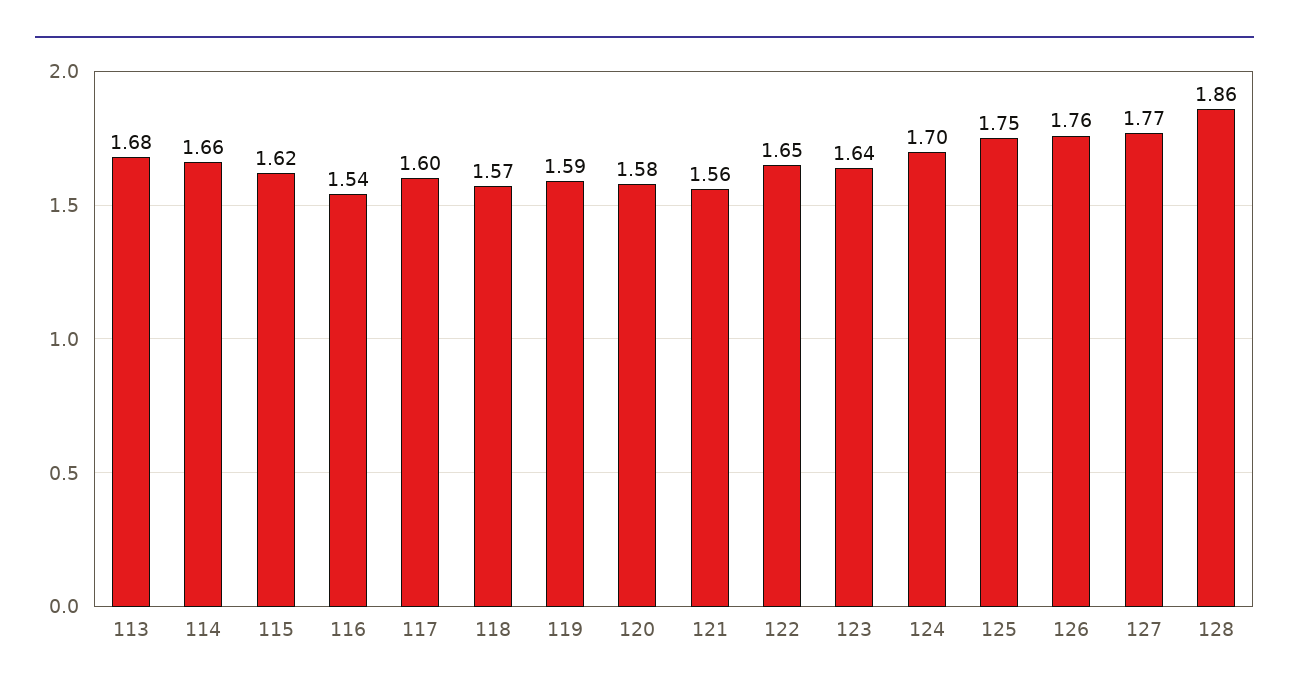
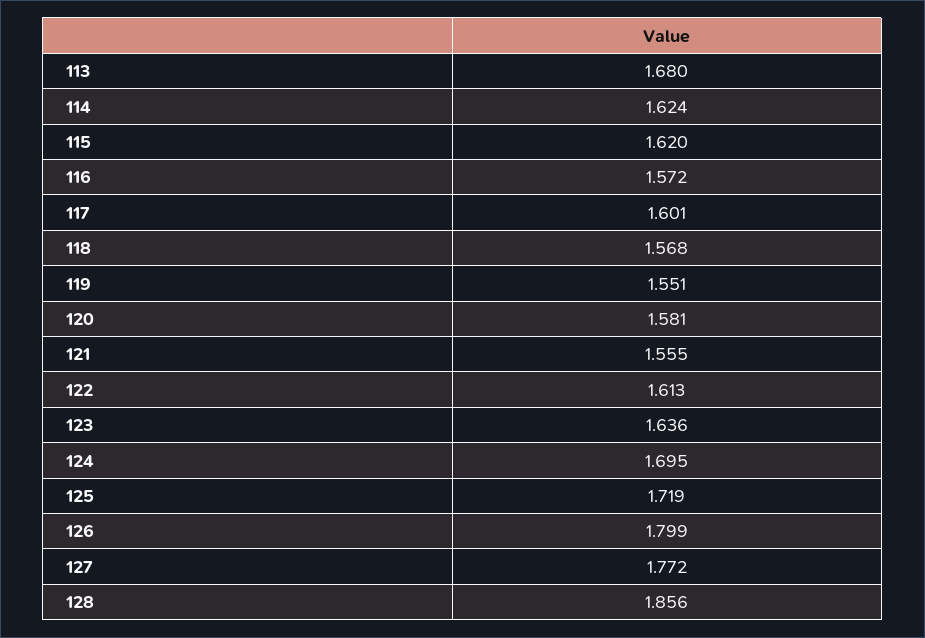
114: 1.66 -> 1.624
116: 1.54 -> 1.572
119: 1.59 -> 1.551
122: 1.65 -> 1.613
125: 1.75 -> 1.719
126: 1.76 -> 1.799

